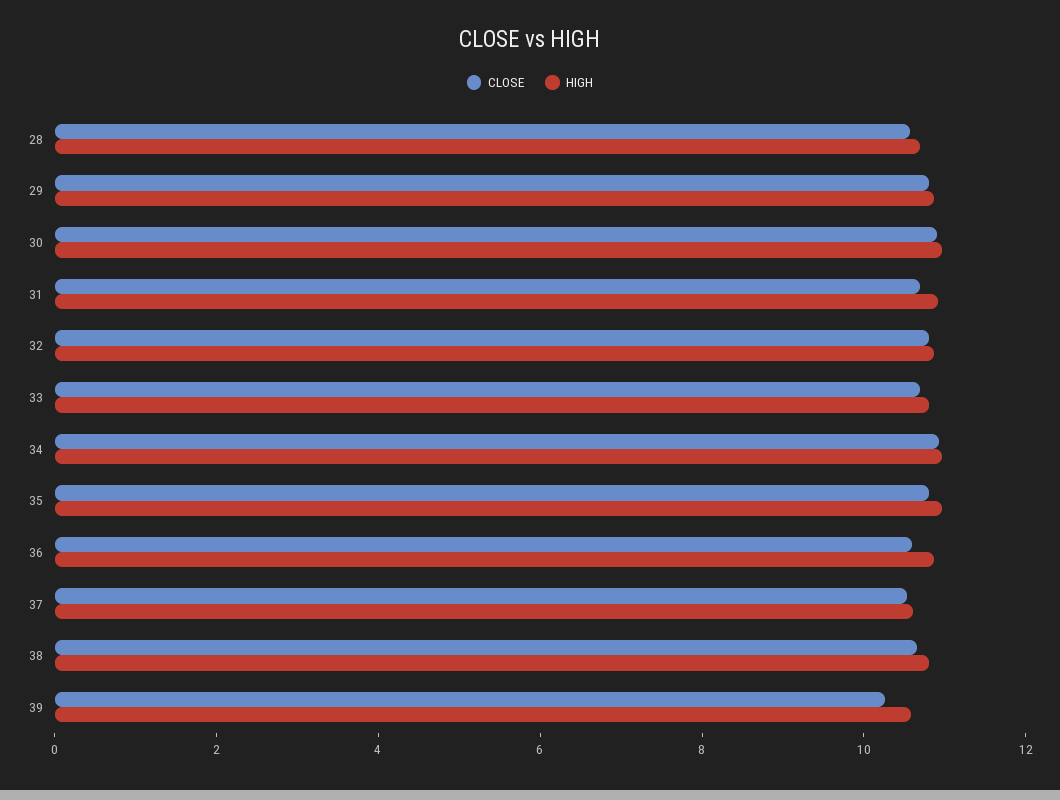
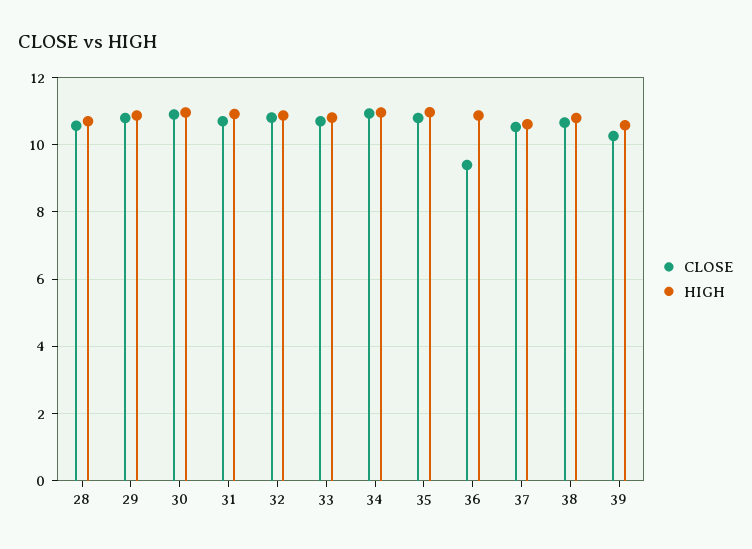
CLOSE, 36: 10.5 -> 9.4

